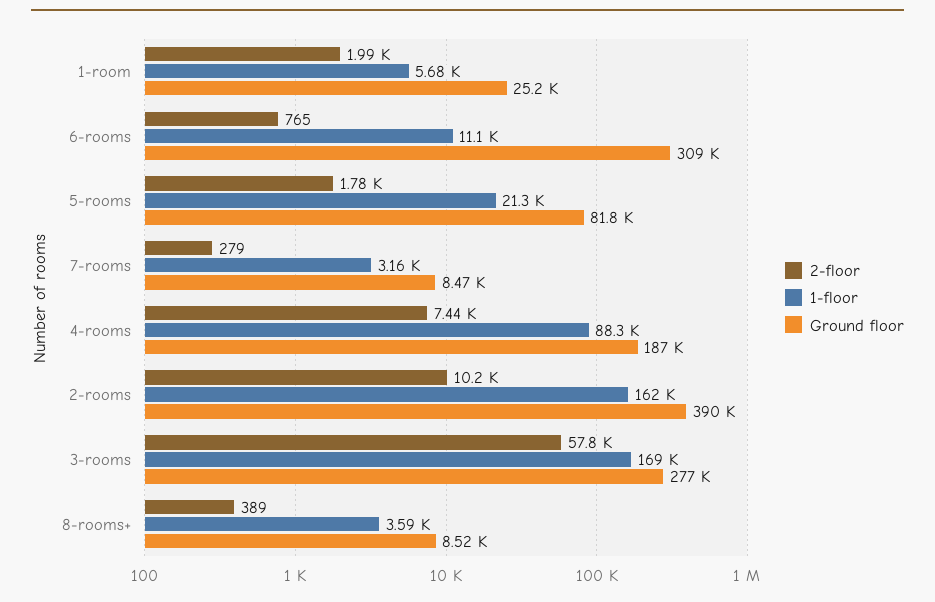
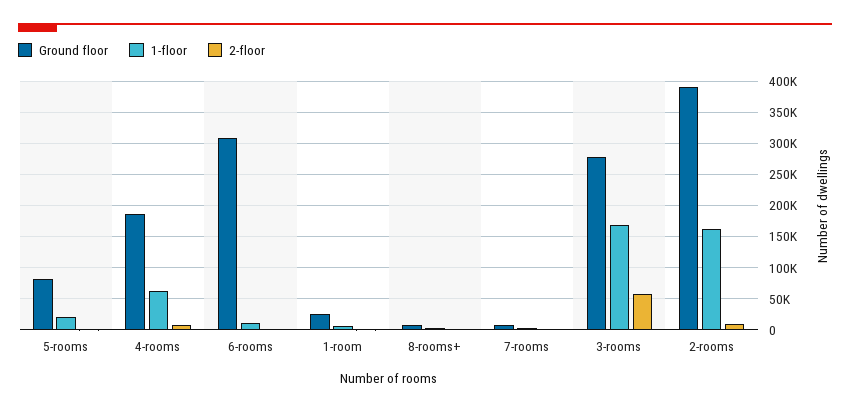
1-floor, 4-rooms: 88300 -> 60000

